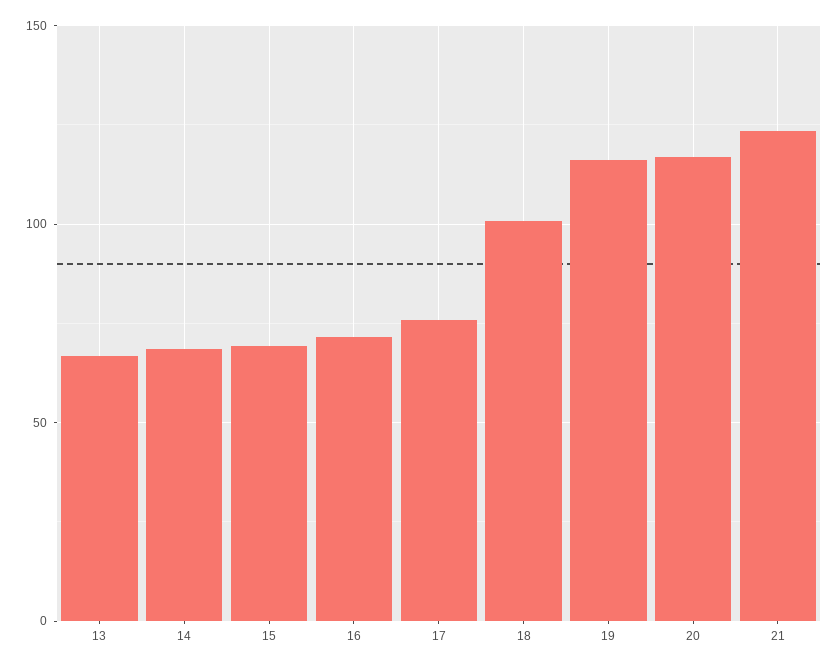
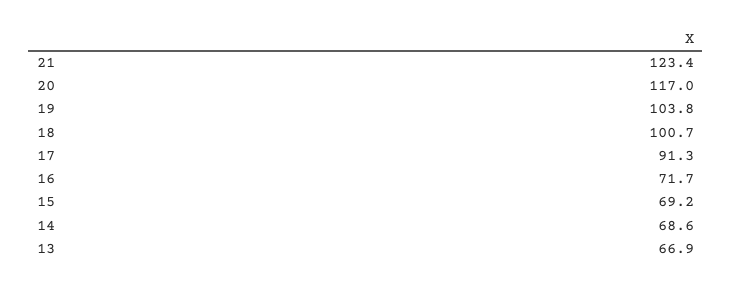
17: 75 -> 91.3
19: 115 -> 103.8

